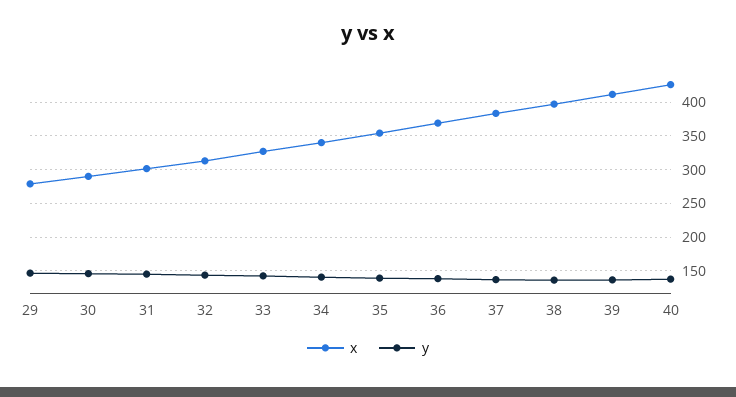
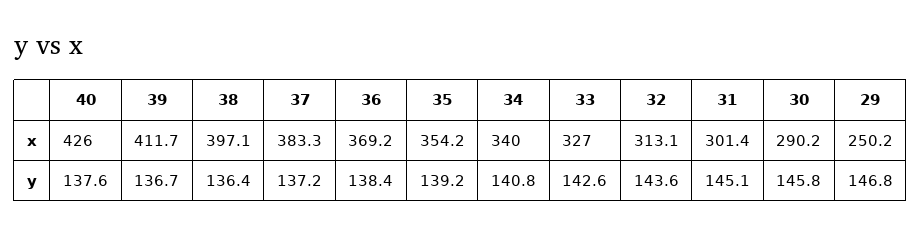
x, 29: 280 -> 250.2

